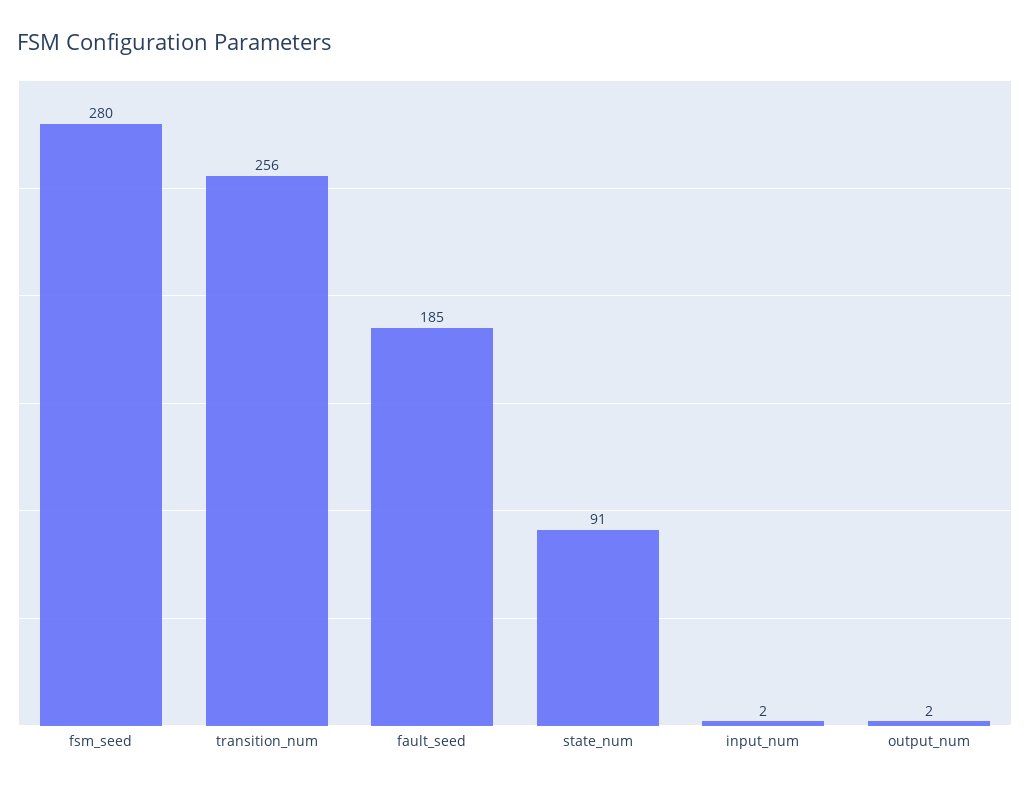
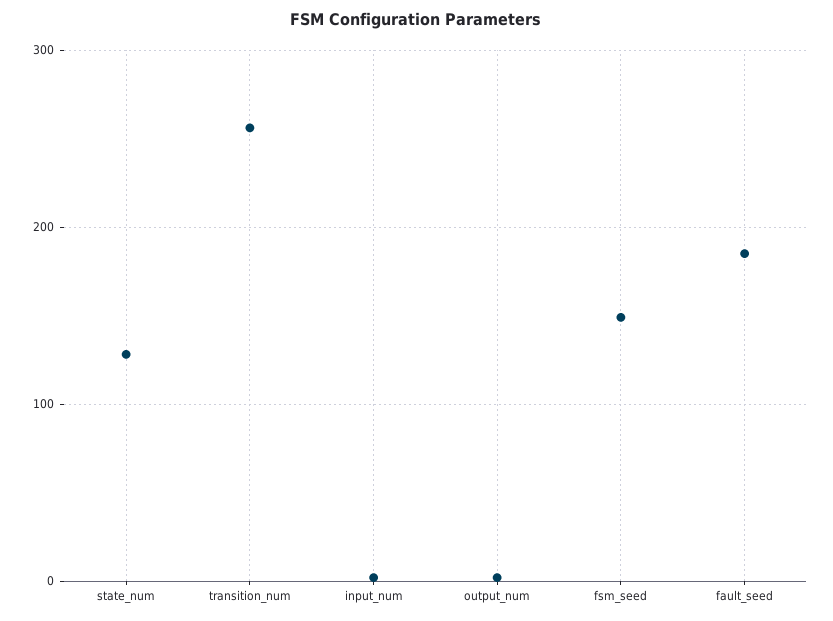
fsm_seed: 280 -> 150
state_num: 91 -> 130

